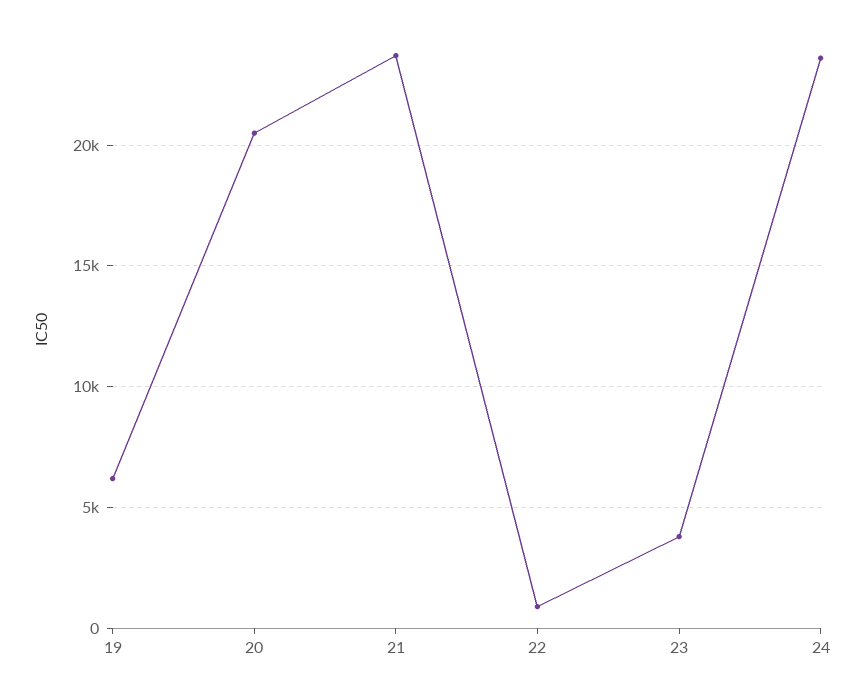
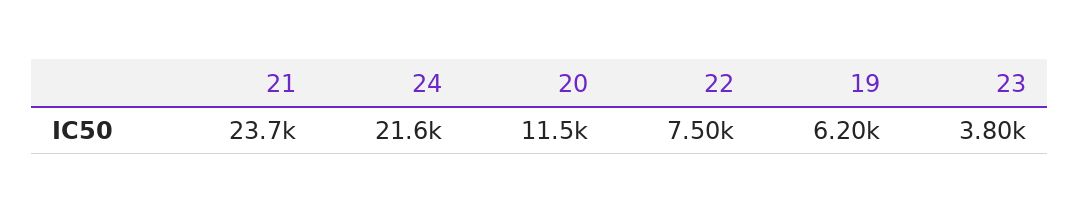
20: 20500 -> 11500
22: 1000 -> 7500
24: 23500 -> 21600

